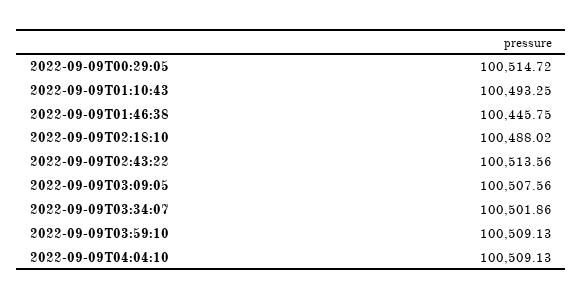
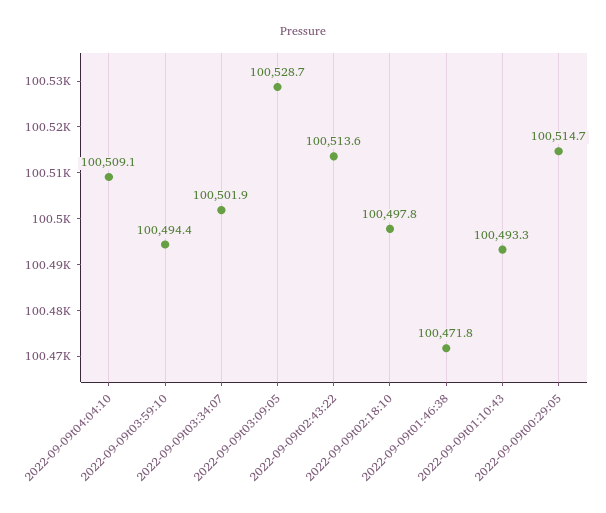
2022-09-09T01:46:38: 100445.75 -> 100471.8
2022-09-09T02:18:10: 100488.02 -> 100497.8
2022-09-09T03:09:05: 100507.56 -> 100528.7
2022-09-09T03:59:10: 100509.13 -> 100494.4

